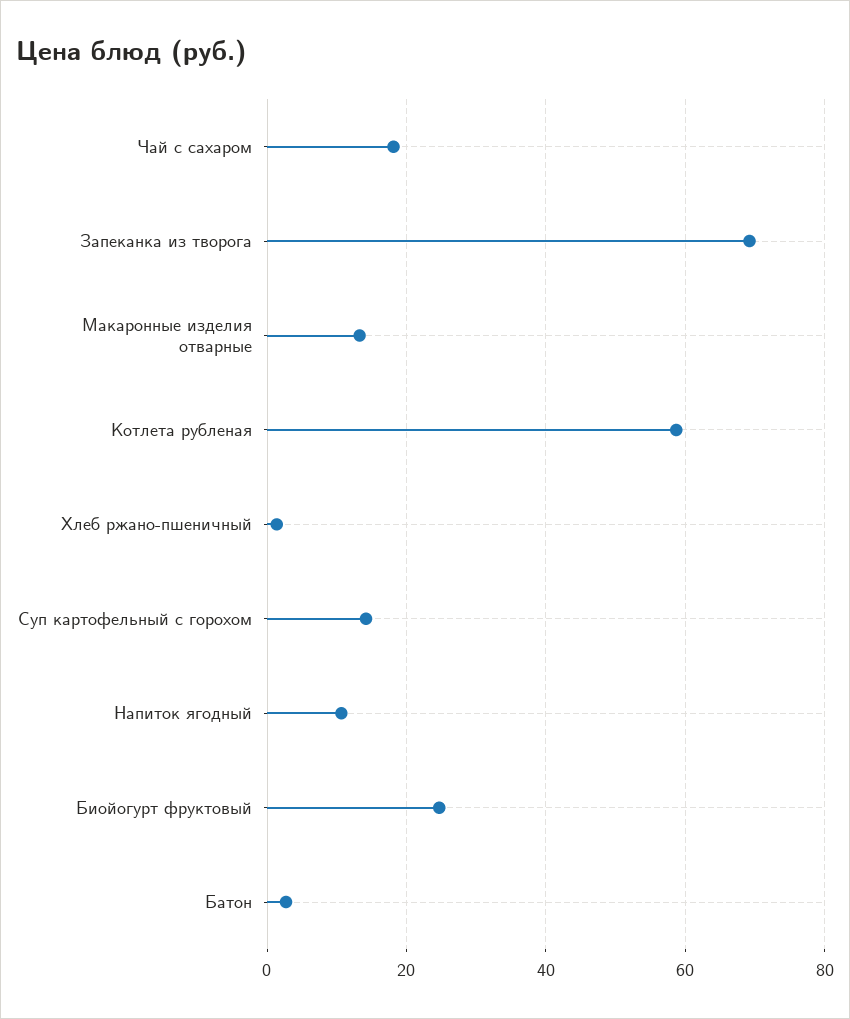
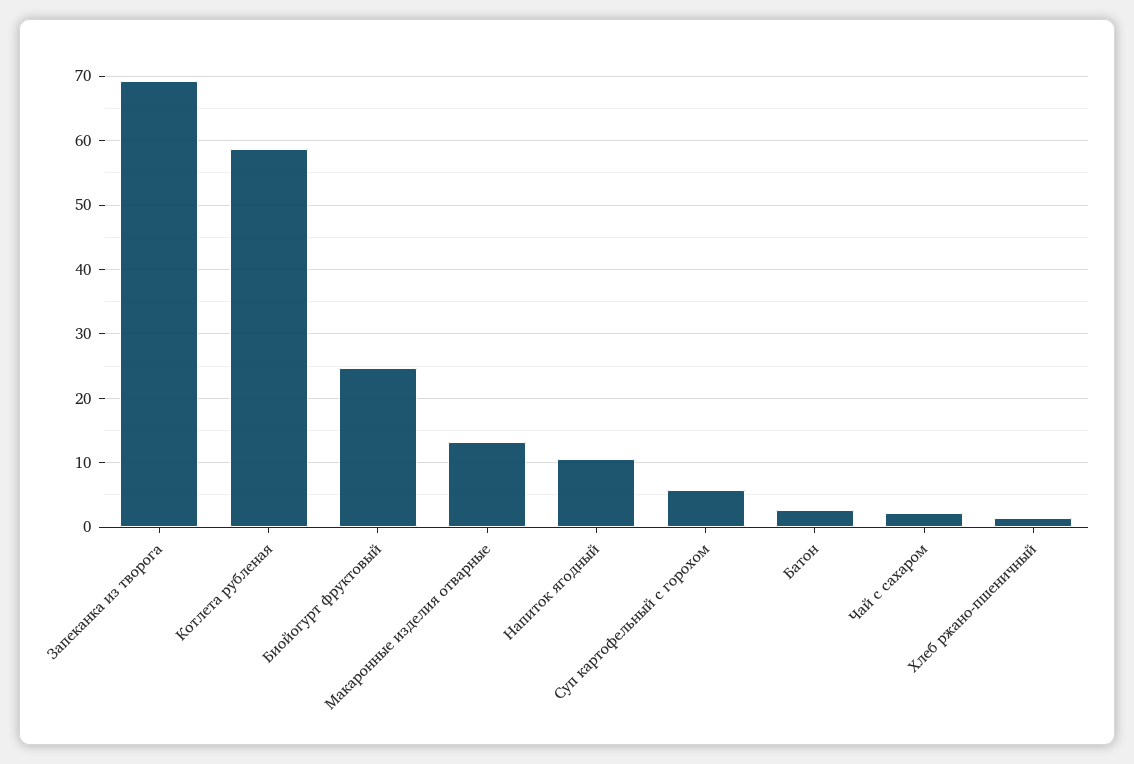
Чай с сахаром: 18 -> 2
Суп картофельный с горохом: 14 -> 6

